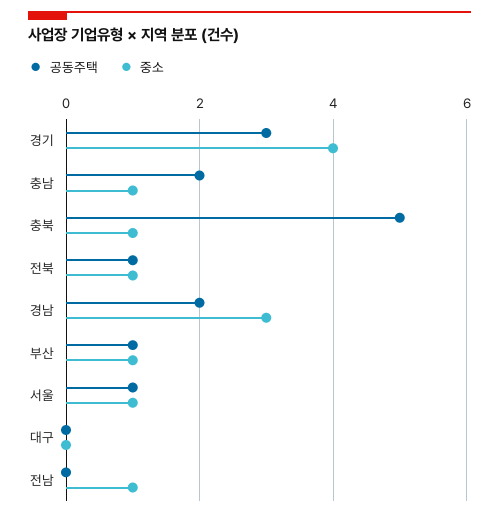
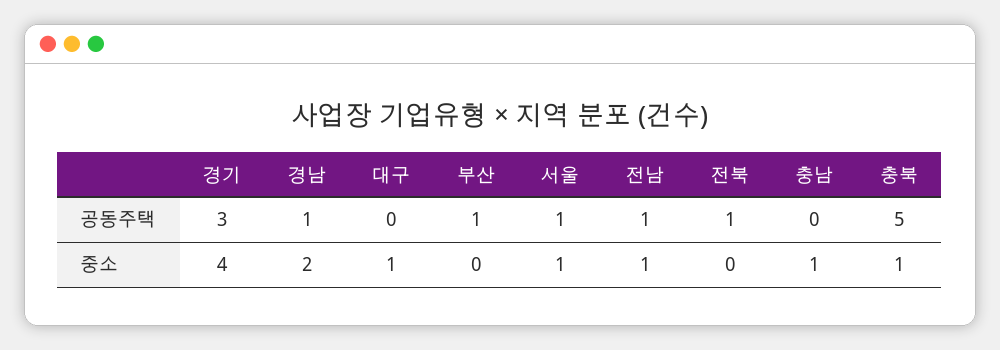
공동주택, 충남: 2 -> 0
중소, 전북: 1 -> 0
공동주택, 경남: 2 -> 1
중소, 경남: 3 -> 2
중소, 부산: 1 -> 0
중소, 대구: 0 -> 1
공동주택, 전남: 0 -> 1

